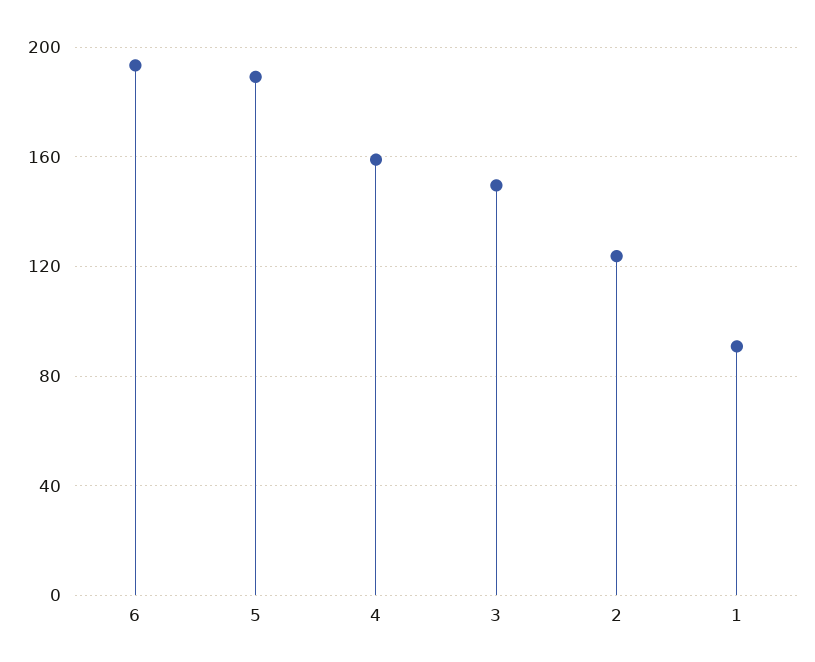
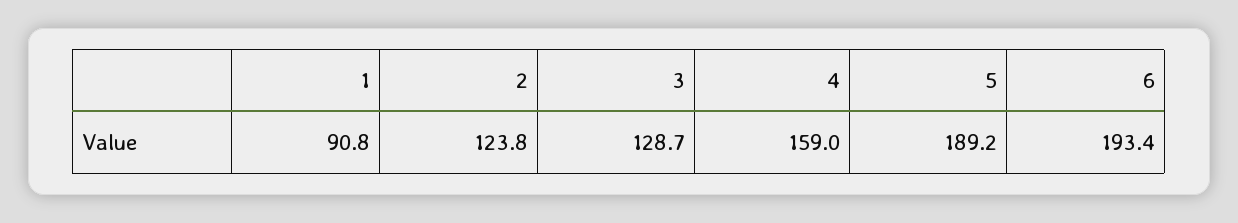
3: 150 -> 128.7

